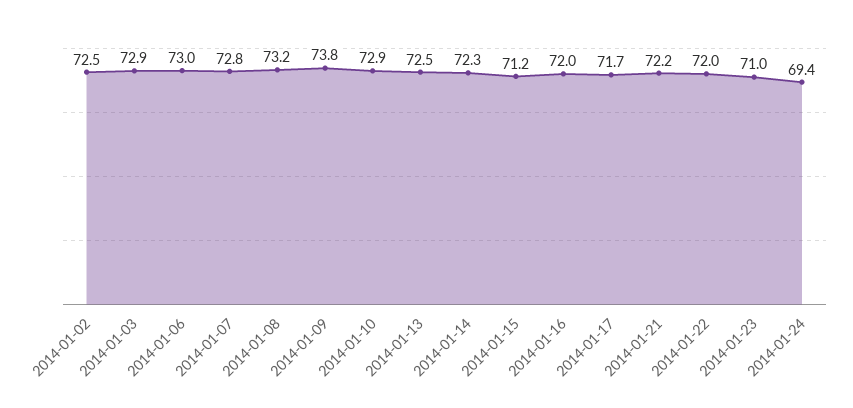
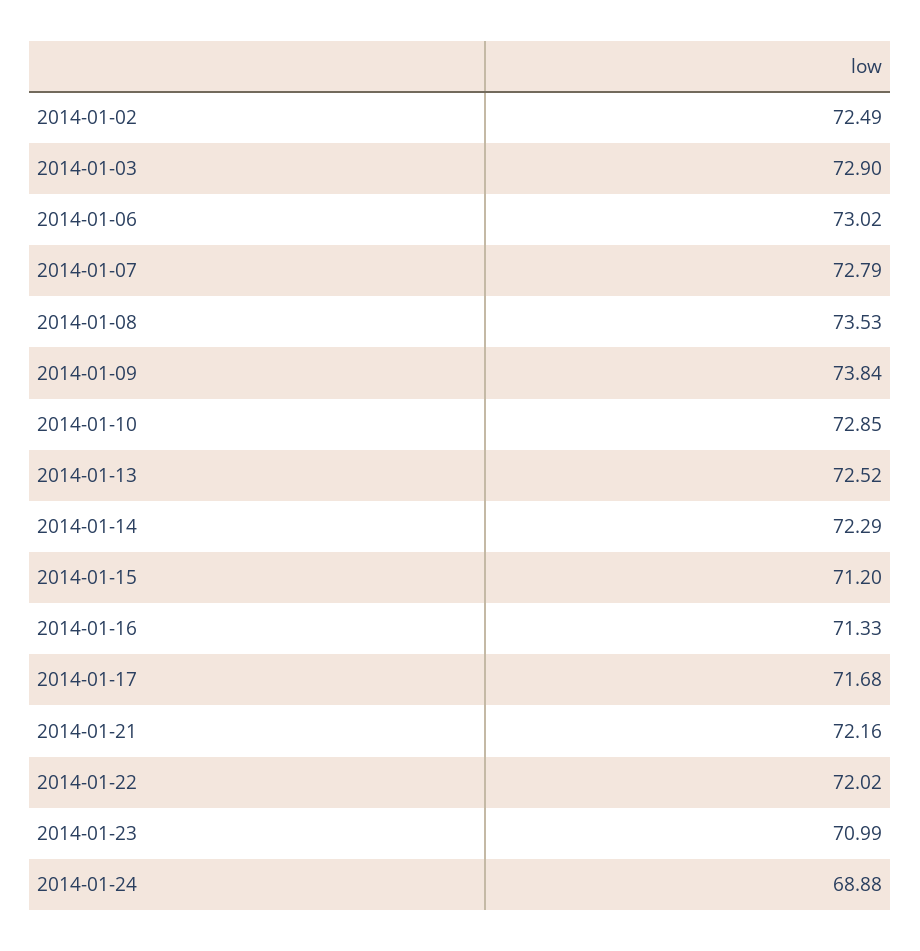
2014-01-08: 73.2 -> 73.53
2014-01-16: 72 -> 71.33
2014-01-24: 69.4 -> 68.88

